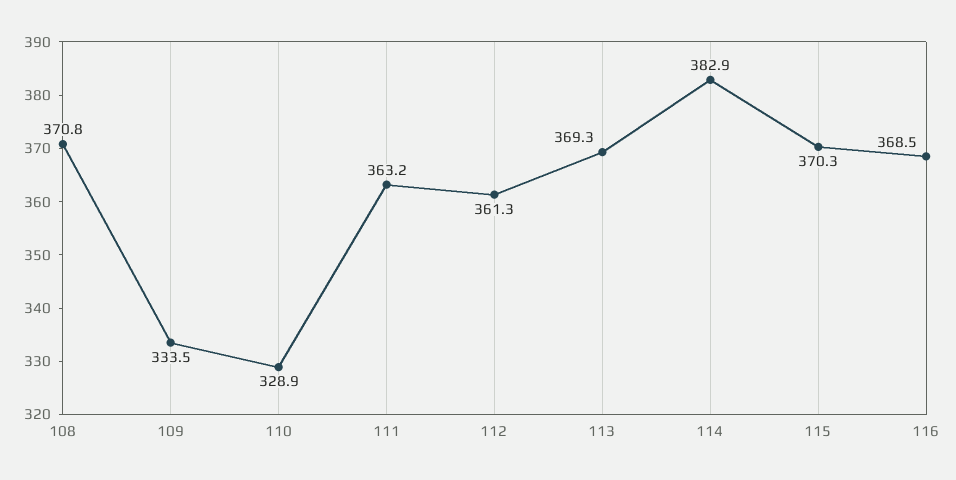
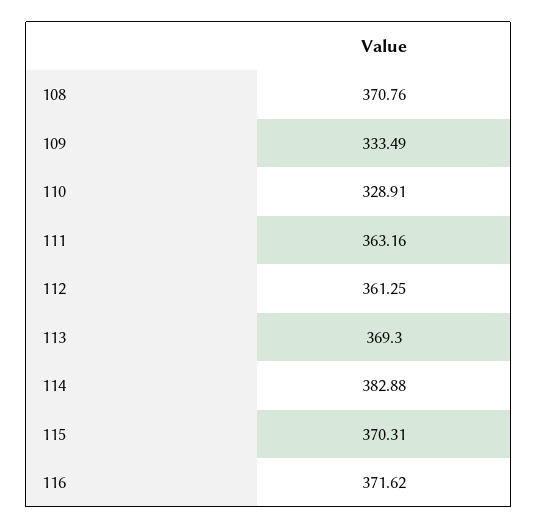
116: 368.5 -> 371.62

